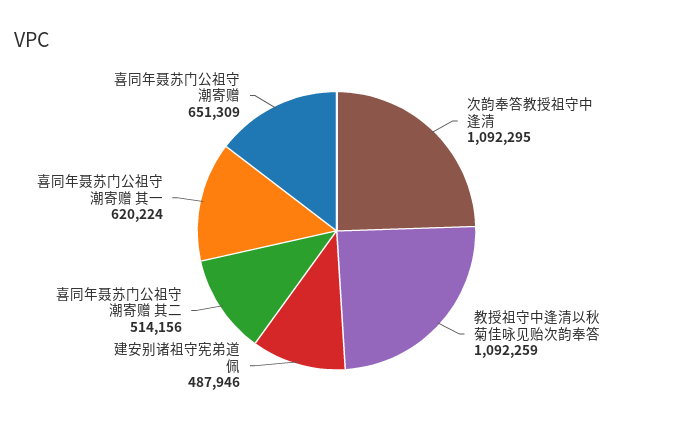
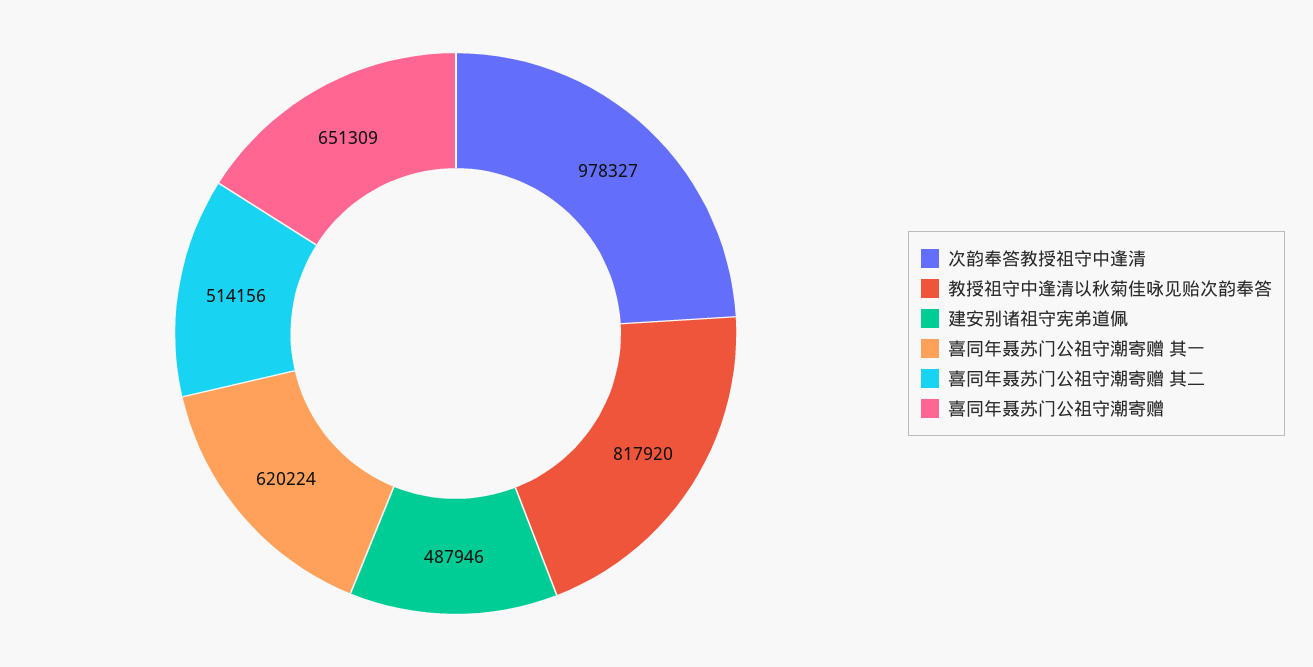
次韵奉答教授祖守中逢清: 1092295 -> 978327
教授祖守中逢清以秋菊佳咏见贻次韵奉答: 1092259 -> 817920

